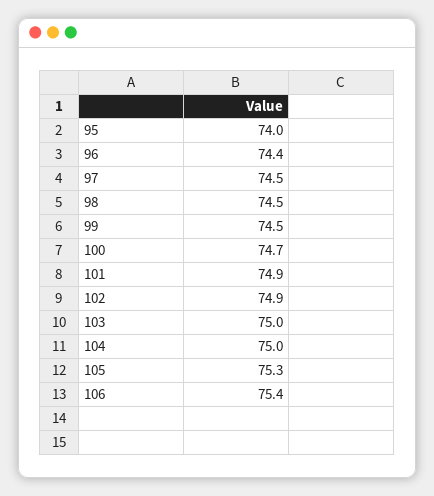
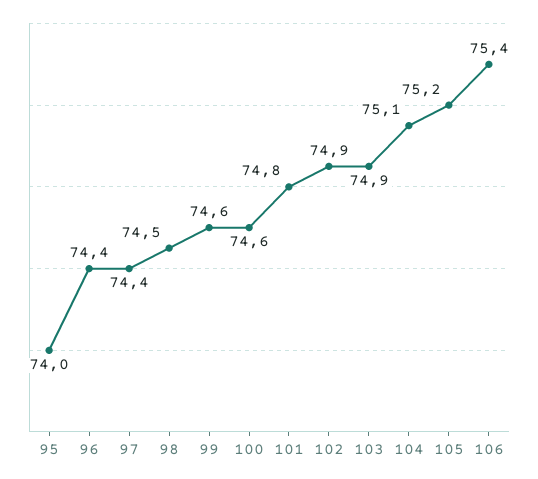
97: 74.5 -> 74.4
99: 74.5 -> 74.6
100: 74.7 -> 74.6
101: 74.9 -> 74.8
103: 75 -> 74.9
104: 75 -> 75.1
105: 75.3 -> 75.2

